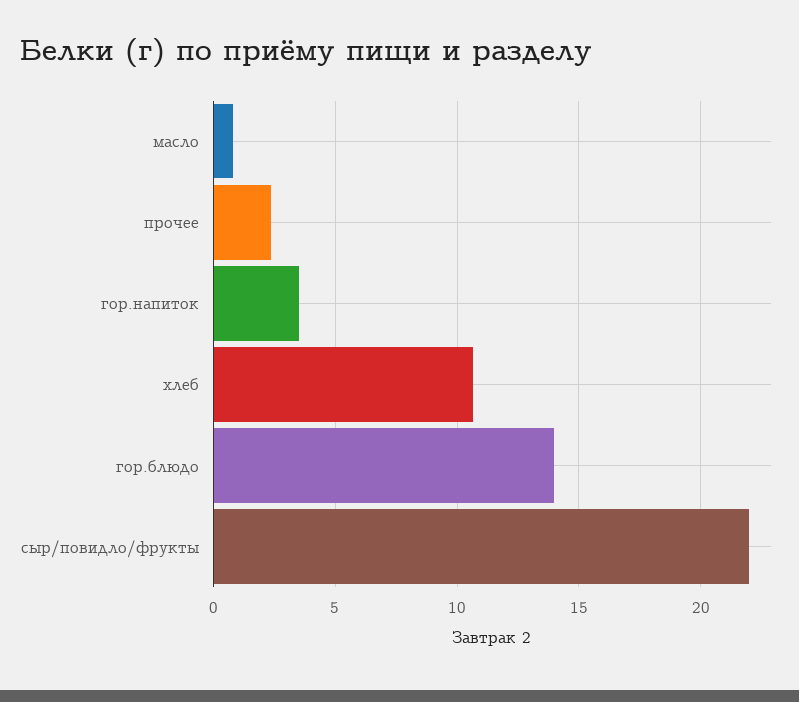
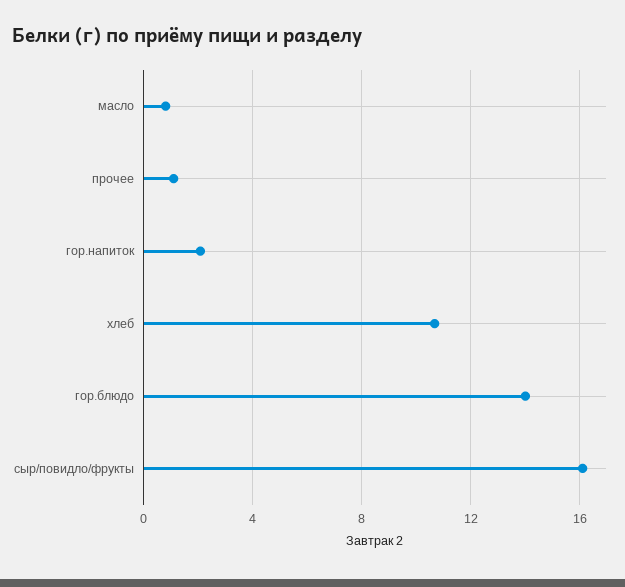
прочее: 2.5 -> 1
гор.напиток: 3.5 -> 2
сыр/повидло/фрукты: 22 -> 16

